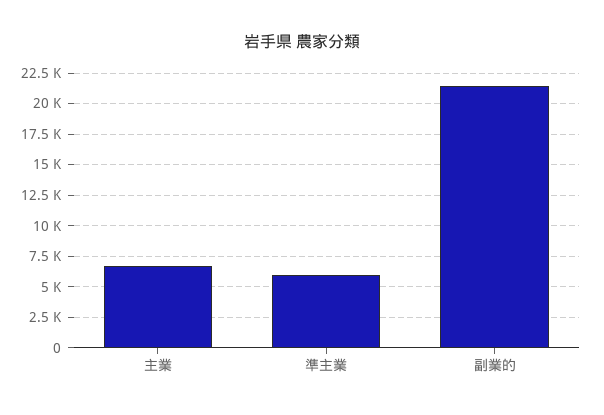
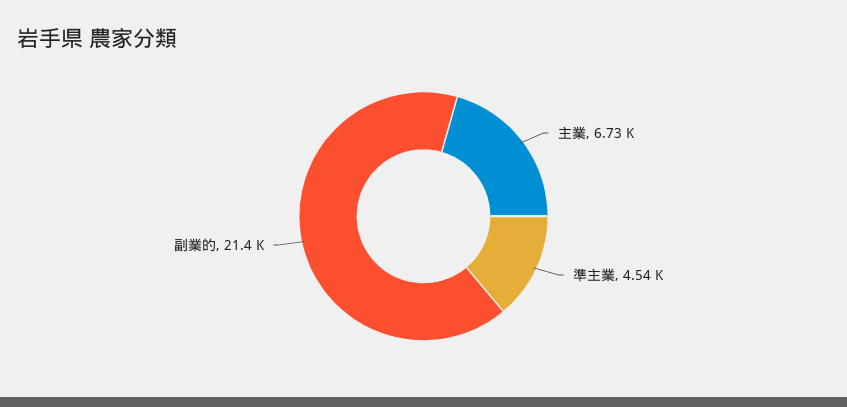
準主業: 6000 -> 4540

